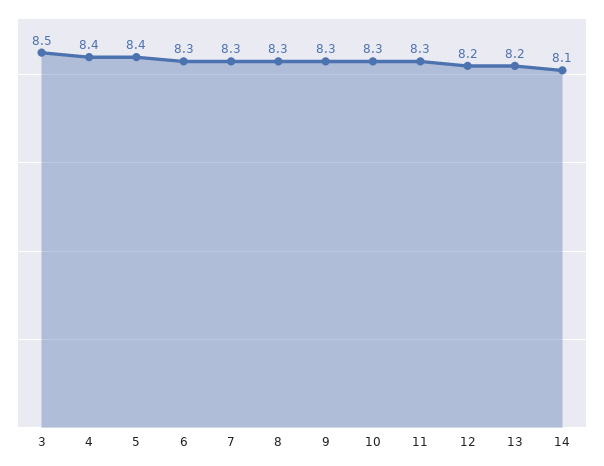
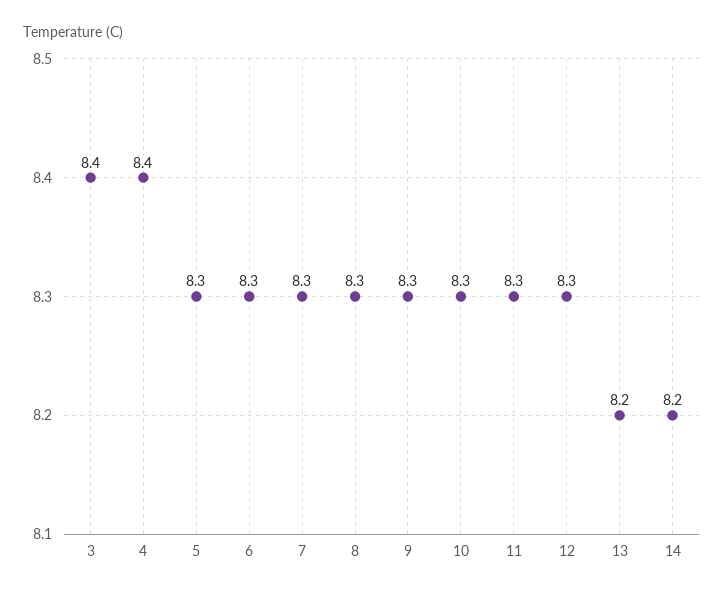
3: 8.5 -> 8.4
5: 8.4 -> 8.3
12: 8.2 -> 8.3
14: 8.1 -> 8.2

